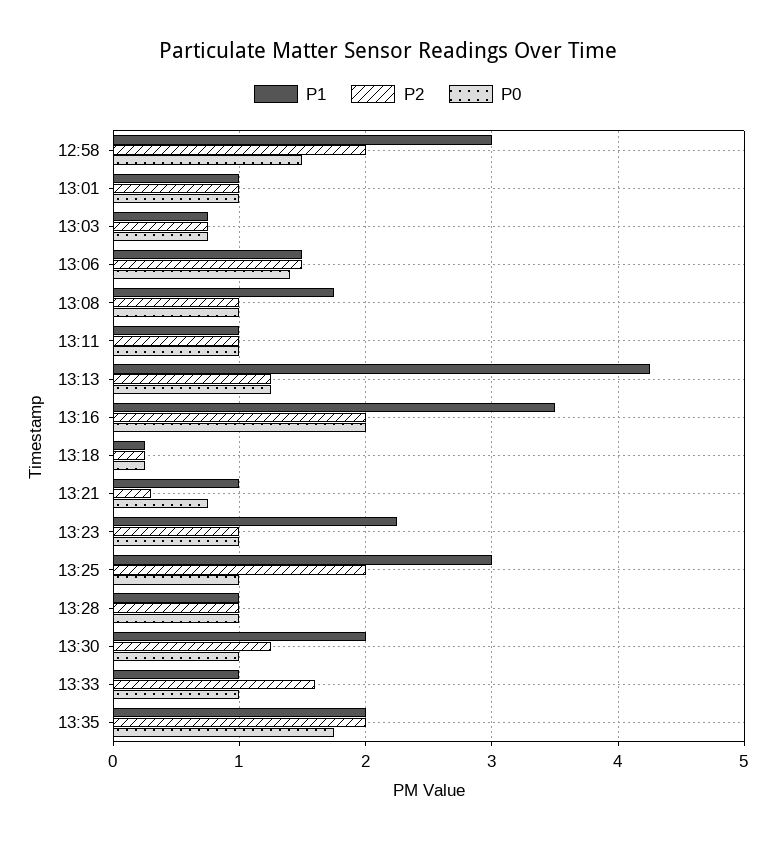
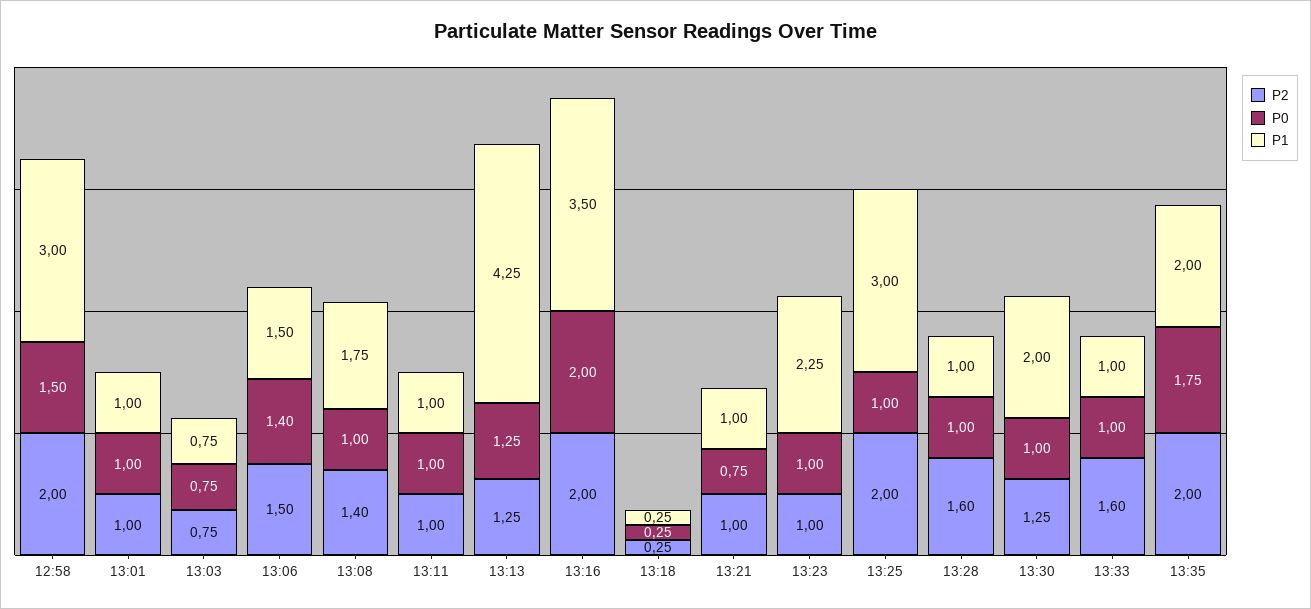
P2, 13:08: 1 -> 1.4
P2, 13:21: 0.3 -> 1
P2, 13:28: 1 -> 1.6

